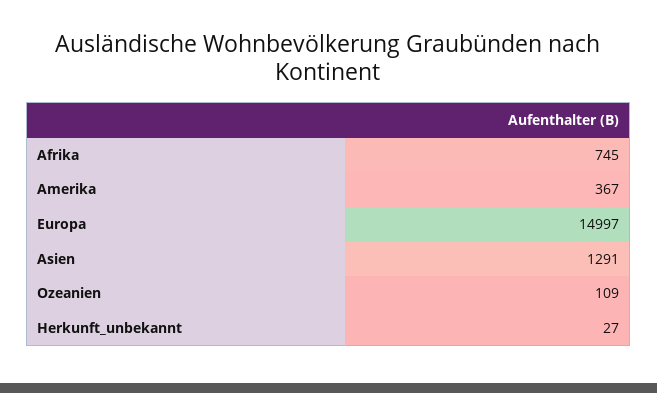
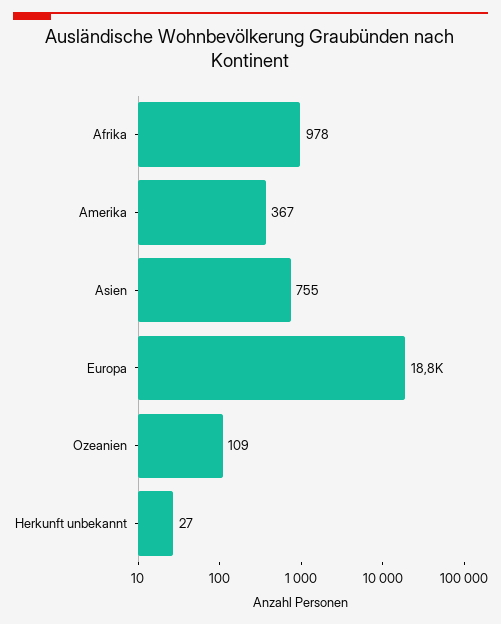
Afrika: 745 -> 978
Europa: 14997 -> 18800
Asien: 1291 -> 755

